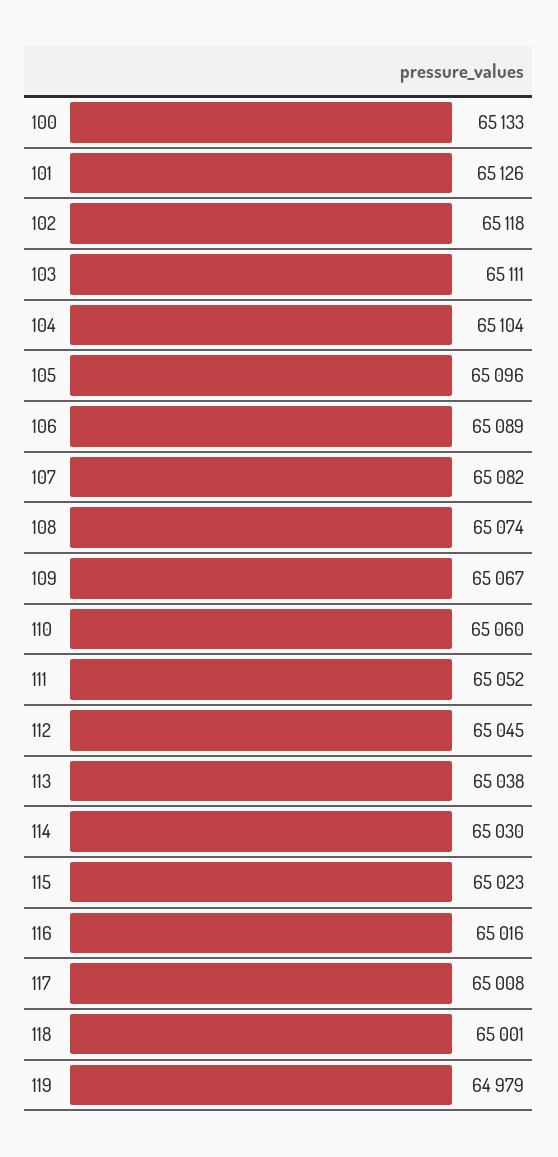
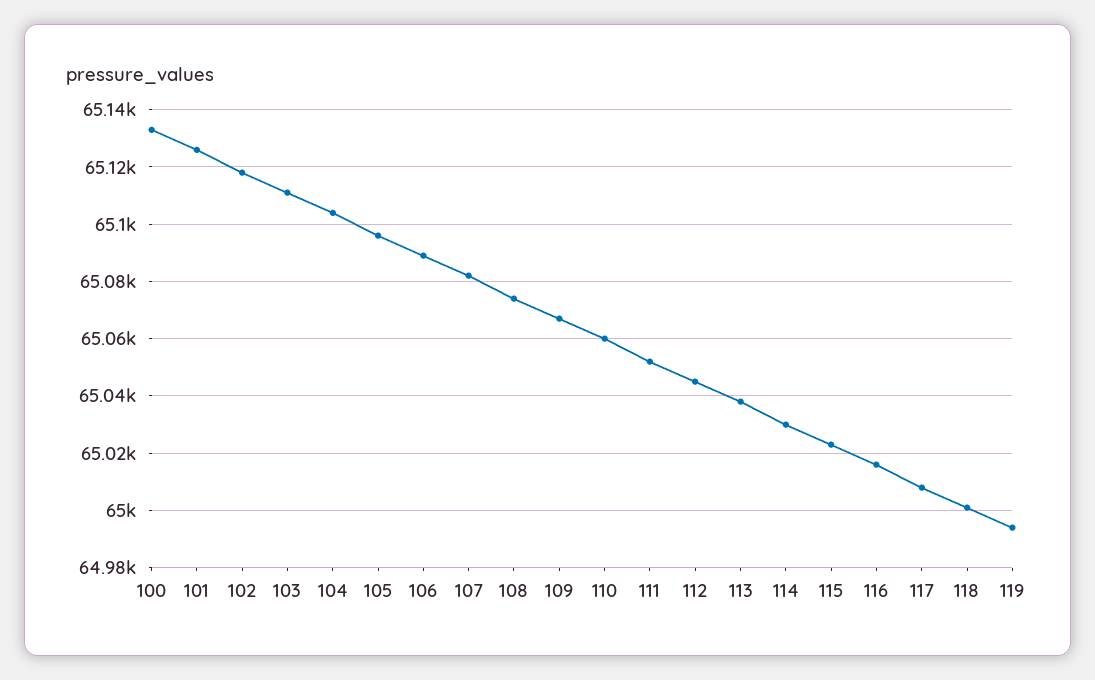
119: 64979 -> 64995

